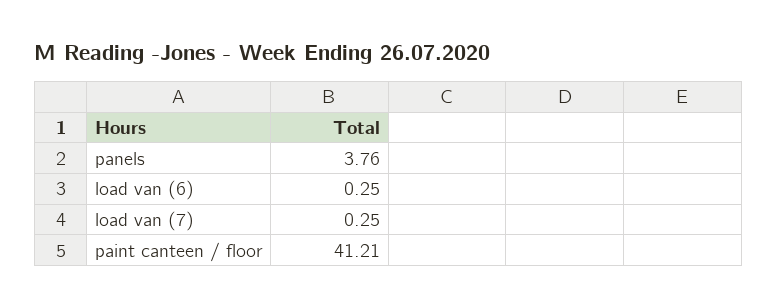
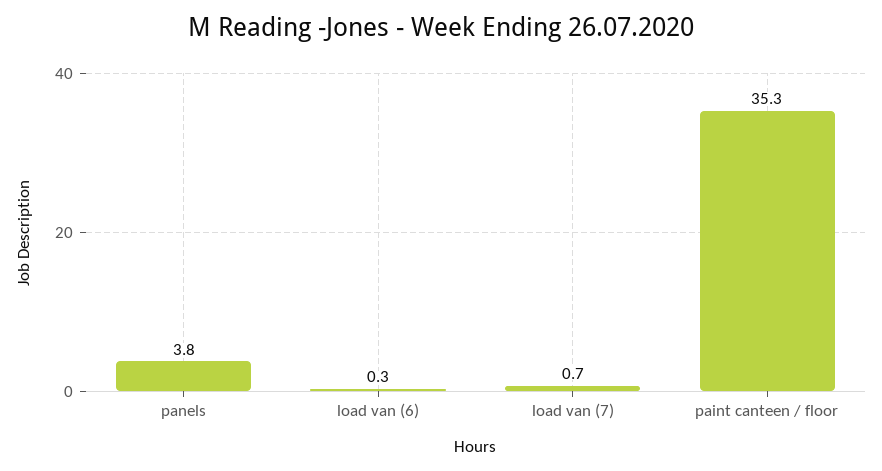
load van (7): 0.25 -> 0.7
paint canteen / floor: 41.21 -> 35.3

